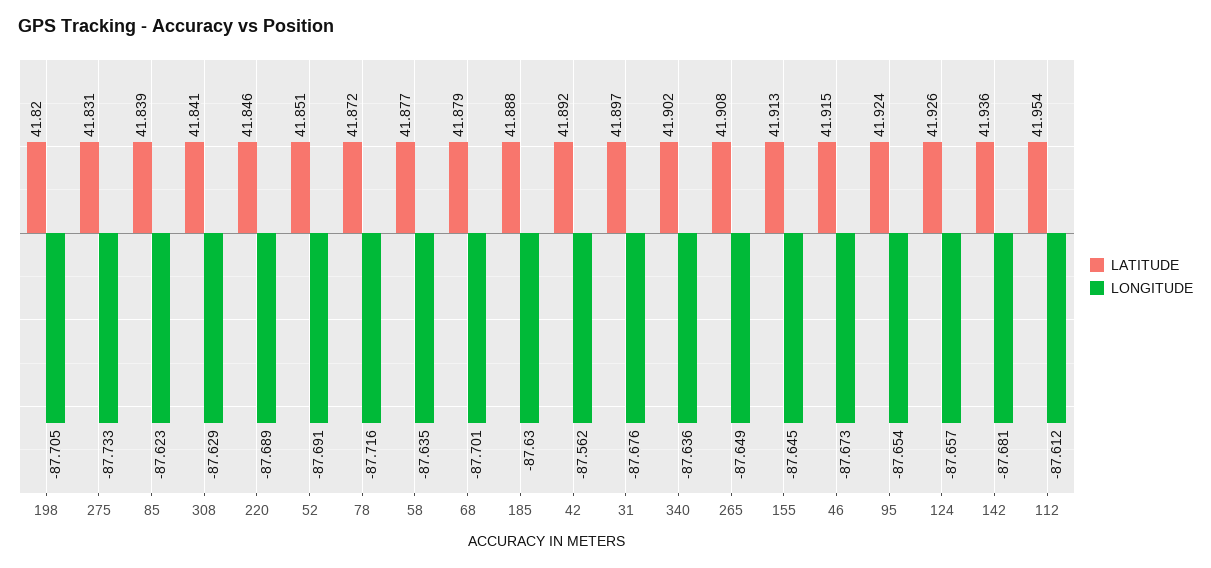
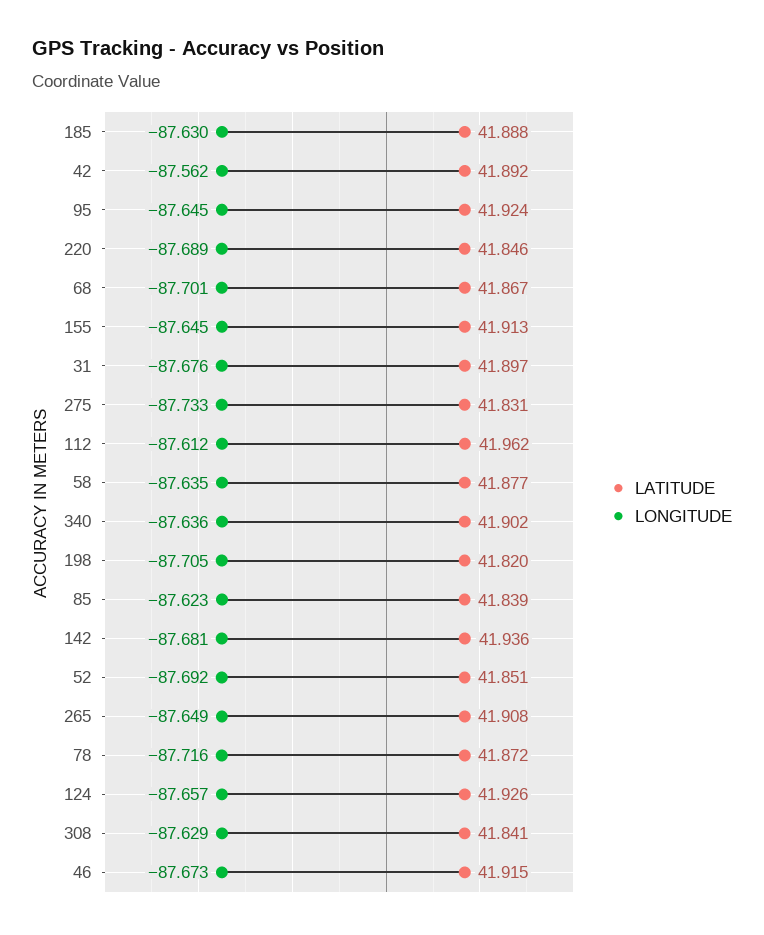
LONGITUDE, 52: -87.691 -> -87.692
LATITUDE, 68: 41.879 -> 41.867
LONGITUDE, 95: -87.654 -> -87.645
LATITUDE, 112: 41.954 -> 41.962

